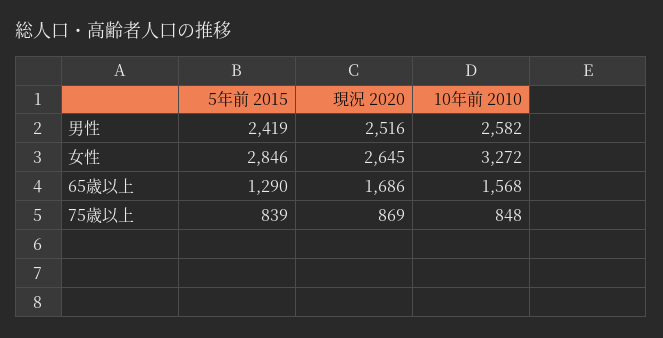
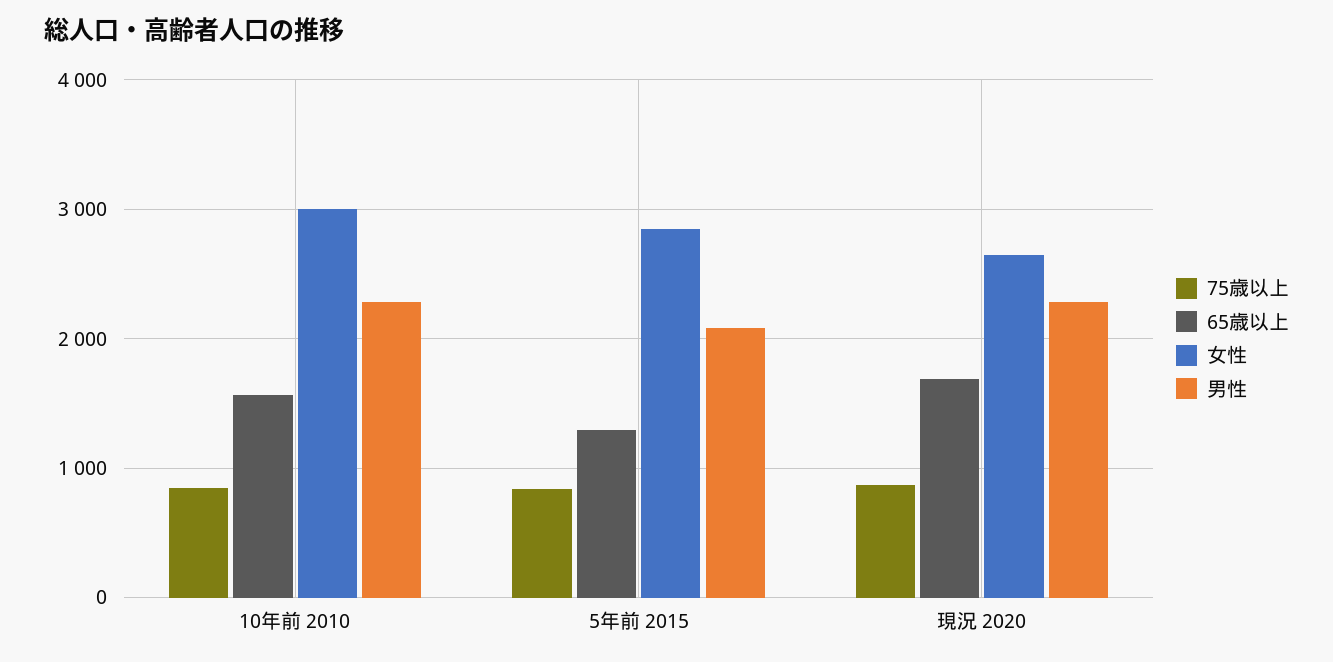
男性, 5年前 2015: 2419 -> 2100
男性, 現況 2020: 2516 -> 2300
男性, 10年前 2010: 2582 -> 2300
女性, 10年前 2010: 3272 -> 3000

